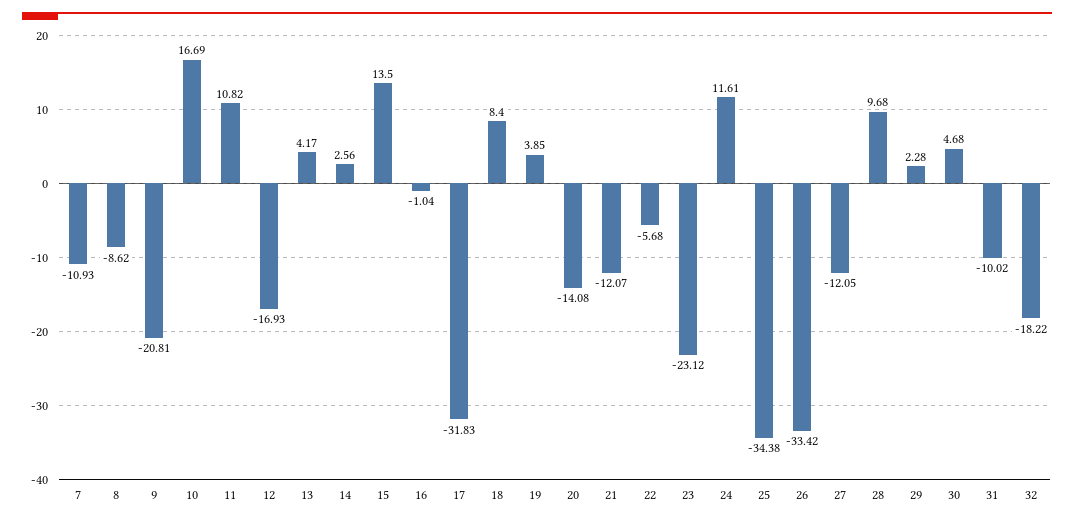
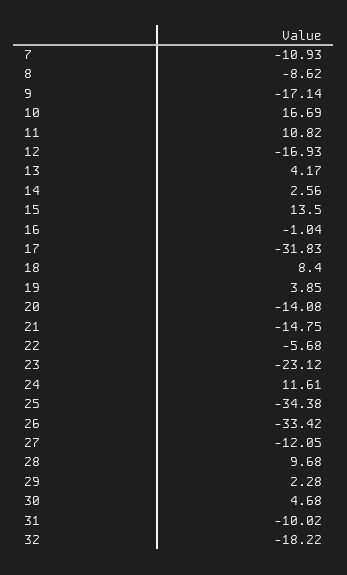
9: -20.81 -> -17.14
21: -12.07 -> -14.75

